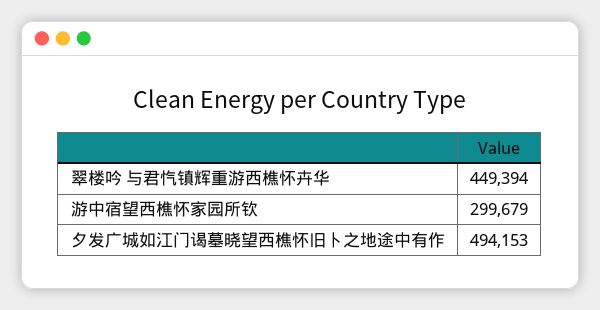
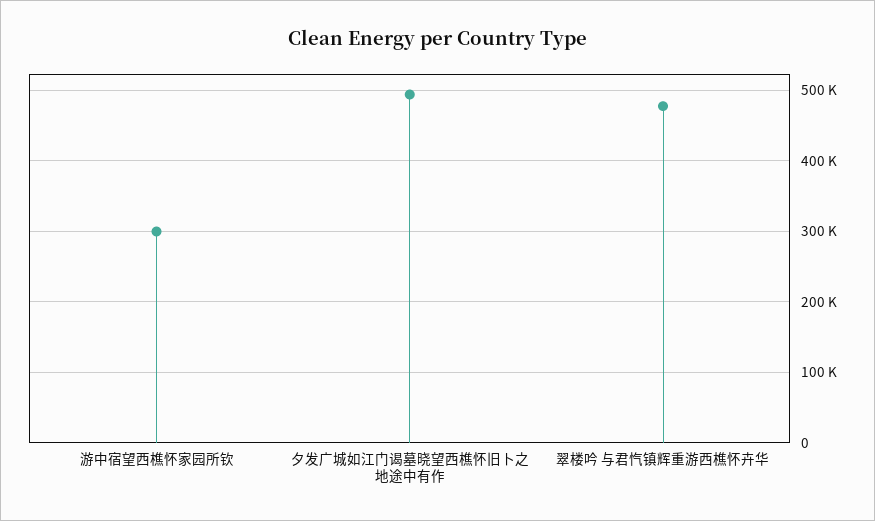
翠楼吟 与君忾镇辉重游西樵怀卉华: 449394 -> 480000

